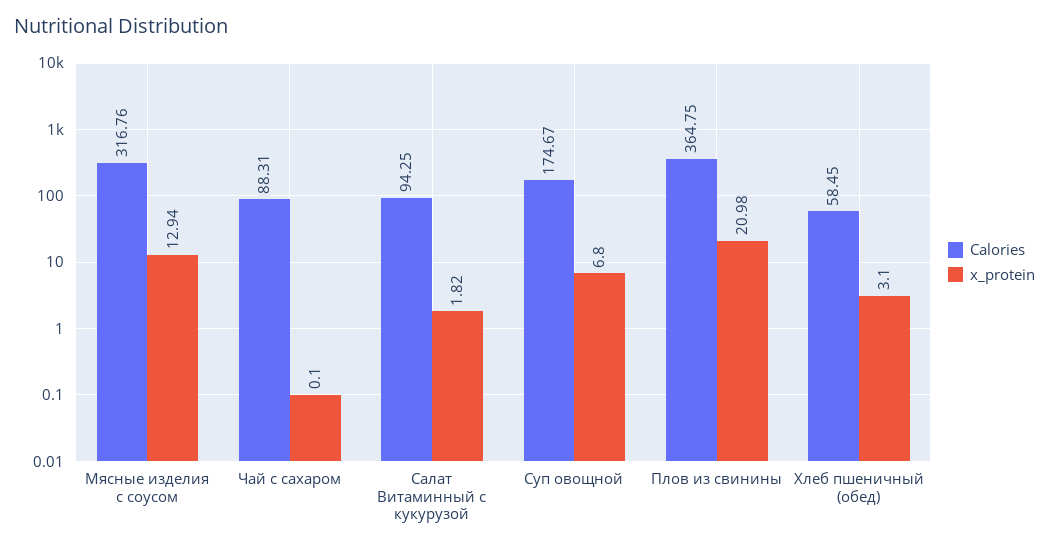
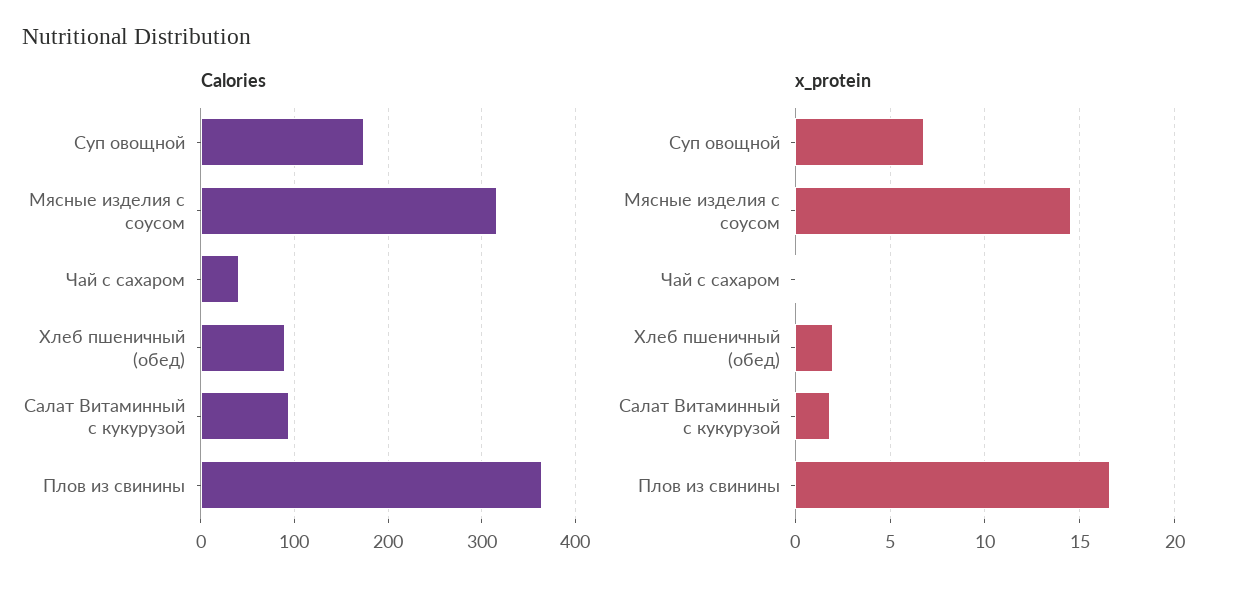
x_protein, Мясные изделия с соусом: 12.94 -> 14.5
Calories, Чай с сахаром: 88.31 -> 40
x_protein, Плов из свинины: 20.98 -> 16.5
Calories, Хлеб пшеничный (обед): 58.45 -> 90
x_protein, Хлеб пшеничный (обед): 3.1 -> 2

